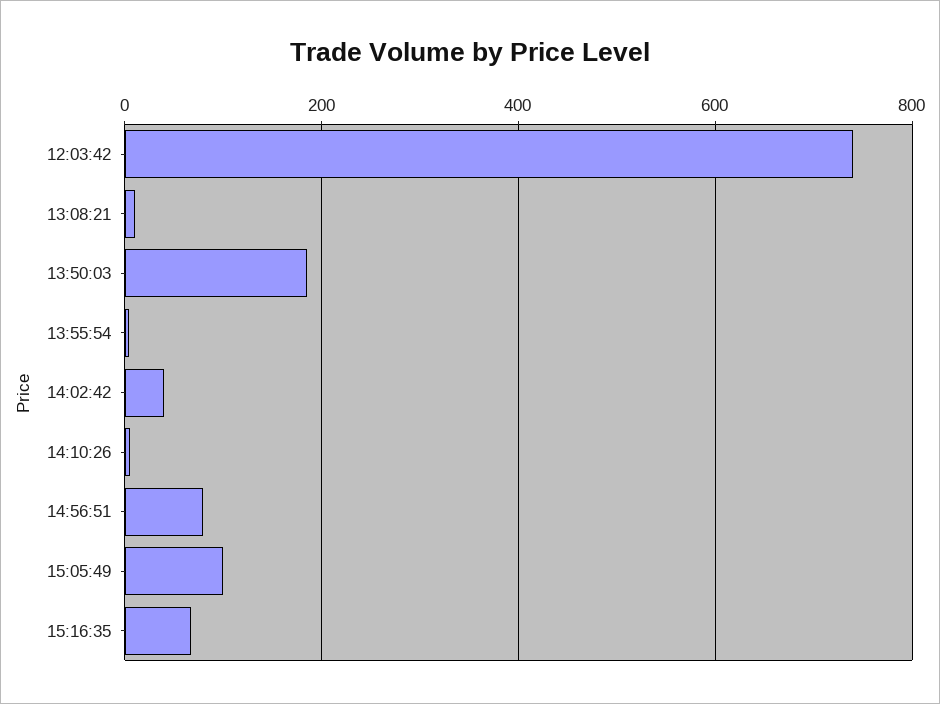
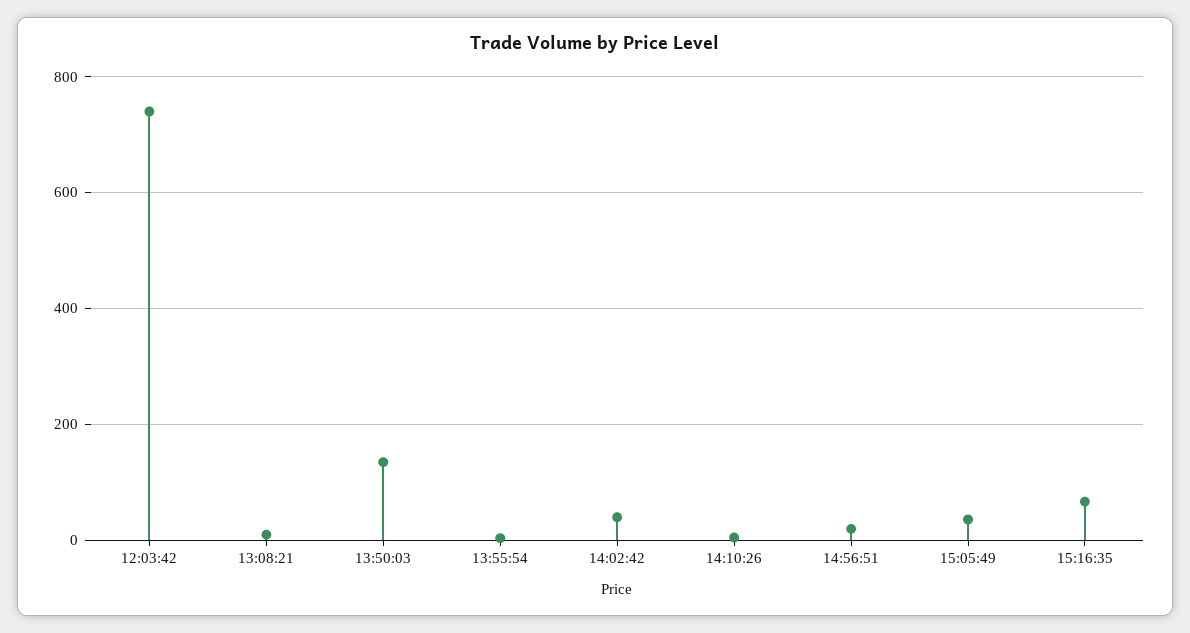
13:50:03: 180 -> 140
14:56:51: 80 -> 20
15:05:49: 100 -> 40

